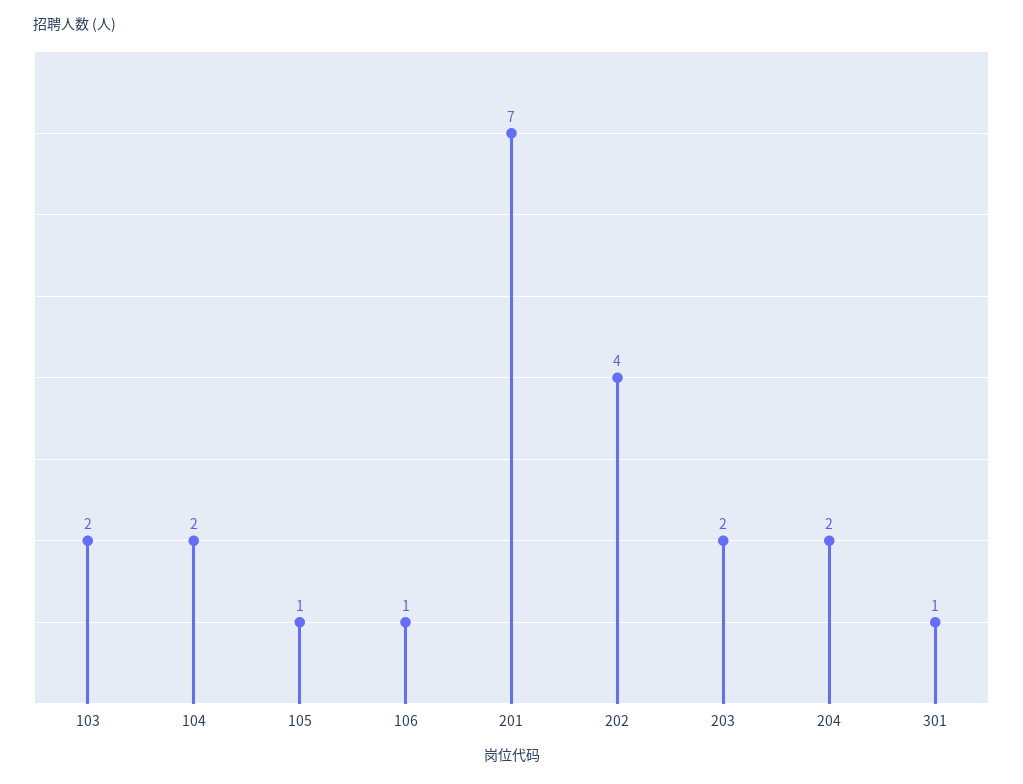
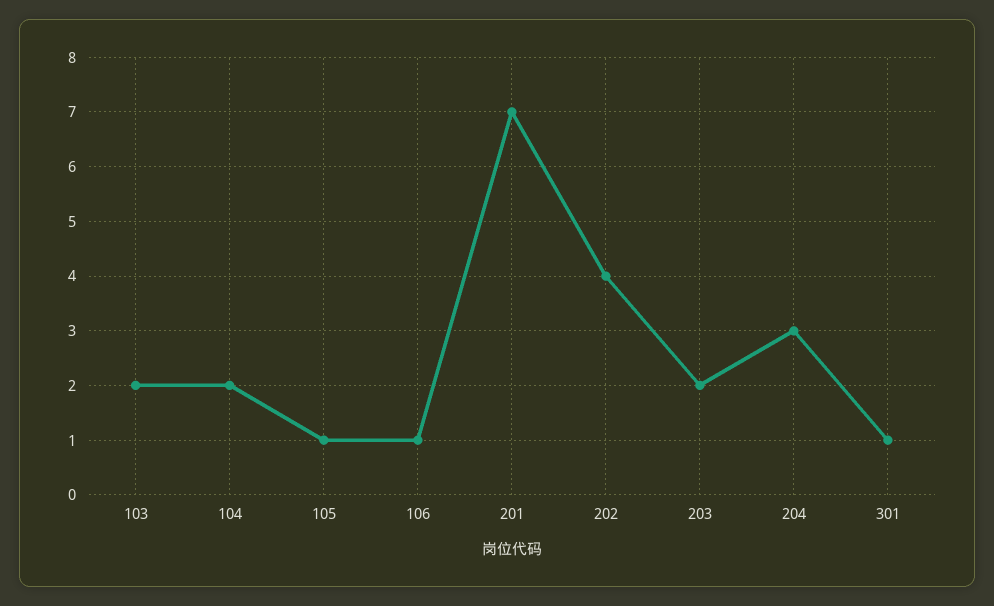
204: 2 -> 3

